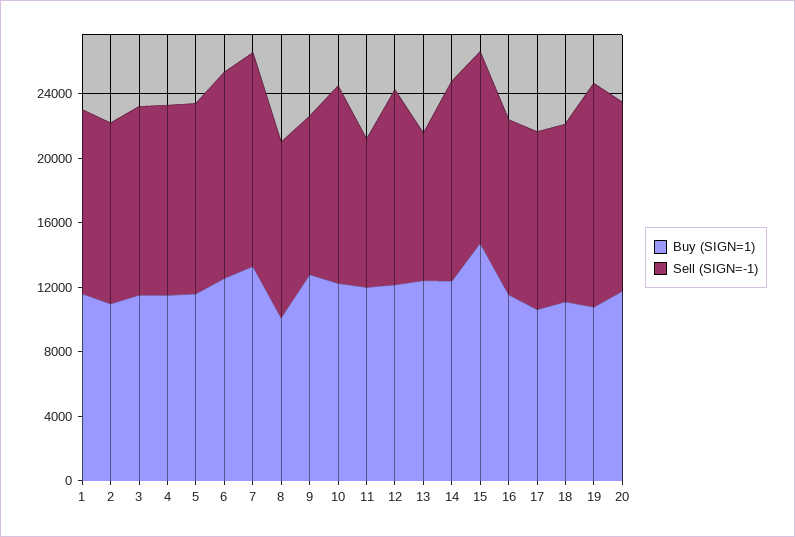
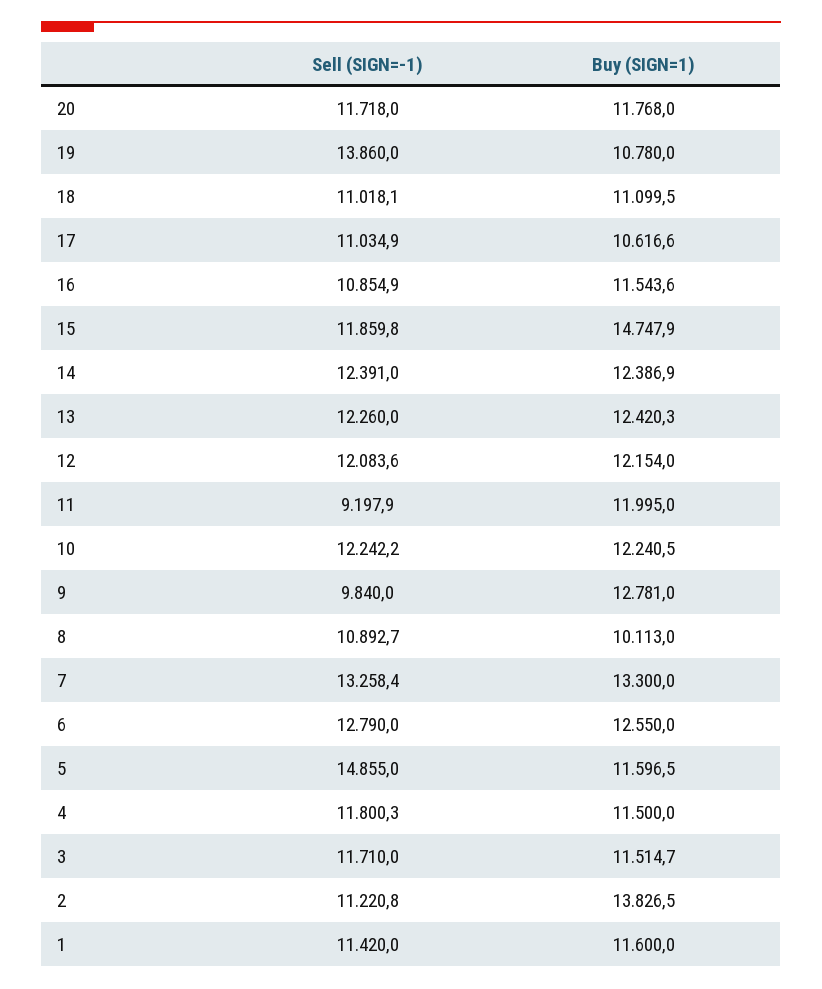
Buy (SIGN=1), 2: 11000 -> 13826.5
Sell (SIGN=-1), 5: 12000 -> 14855
Sell (SIGN=-1), 13: 9000 -> 12260

